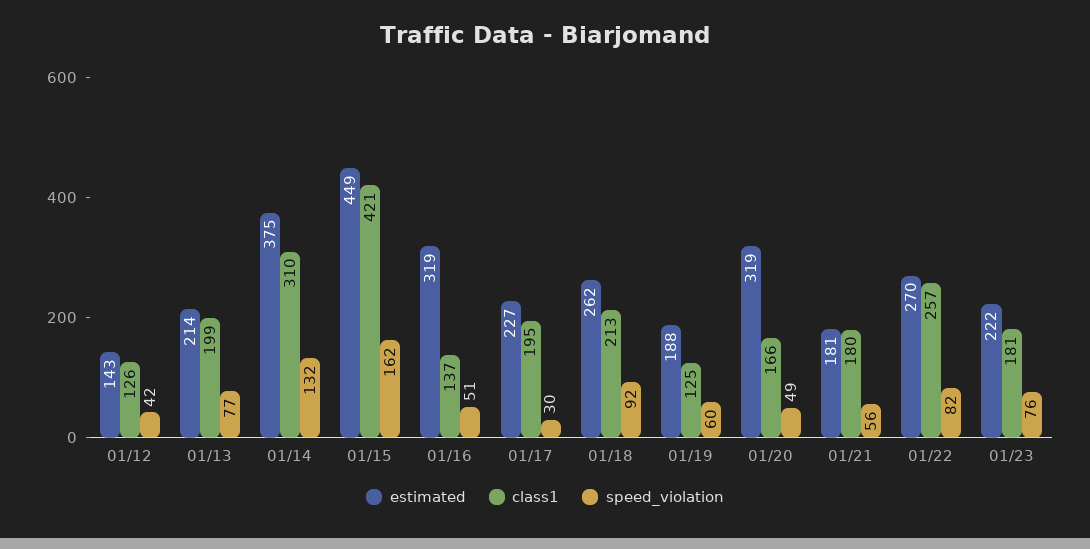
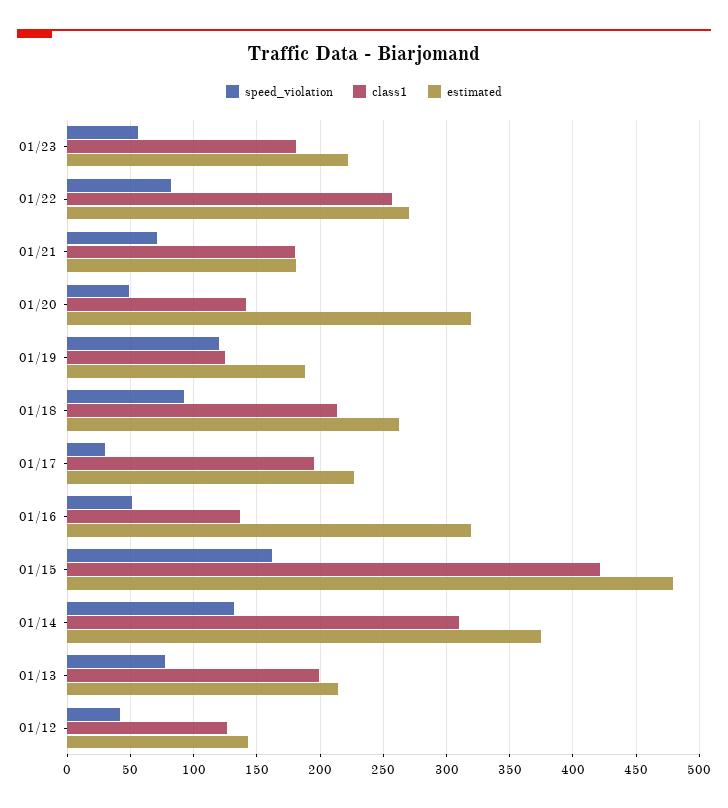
estimated, 01/15: 449 -> 480
speed_violation, 01/19: 60 -> 120
class1, 01/20: 166 -> 140
speed_violation, 01/21: 56 -> 70
speed_violation, 01/23: 76 -> 55

